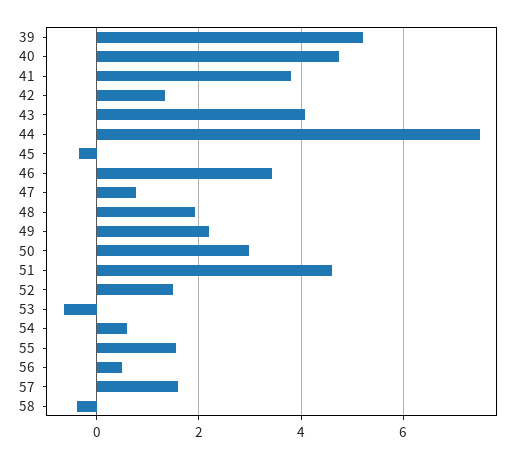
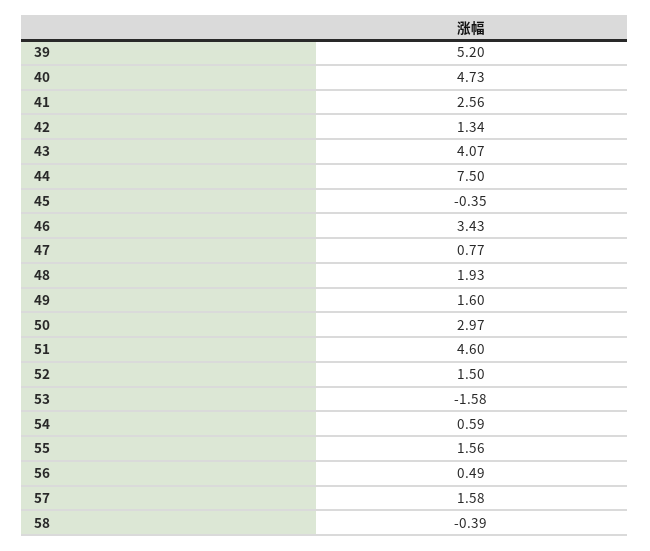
41: 3.8 -> 2.56
49: 2.2 -> 1.6
53: -0.6 -> -1.58

